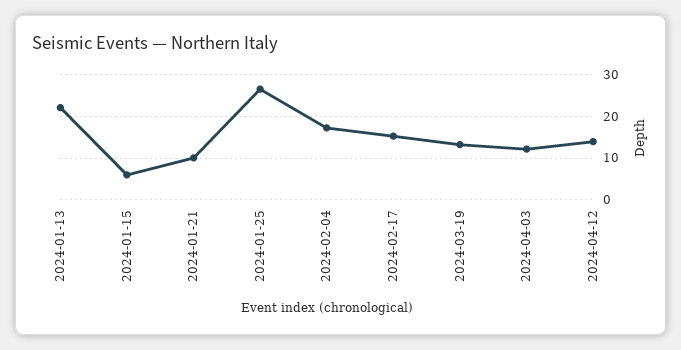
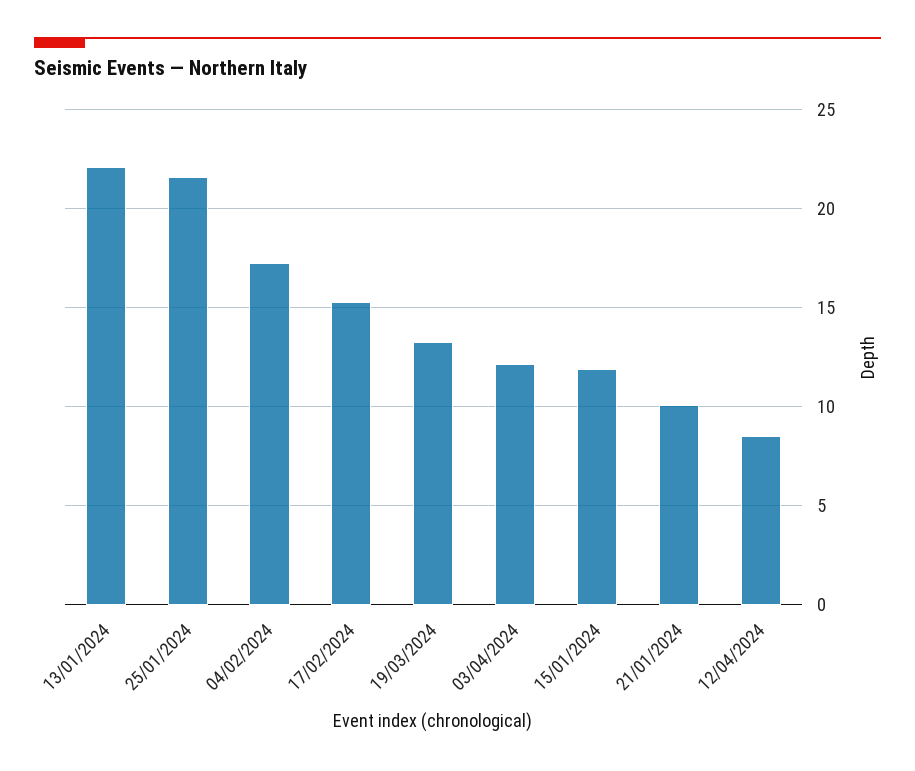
2024-01-15: 6 -> 12
2024-01-25: 26 -> 21.5
2024-04-12: 14 -> 8.5

